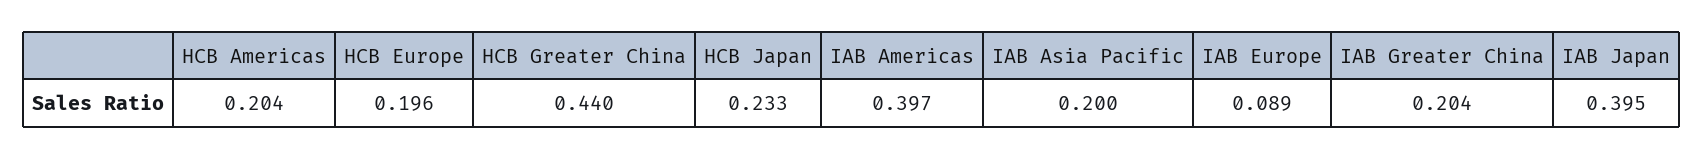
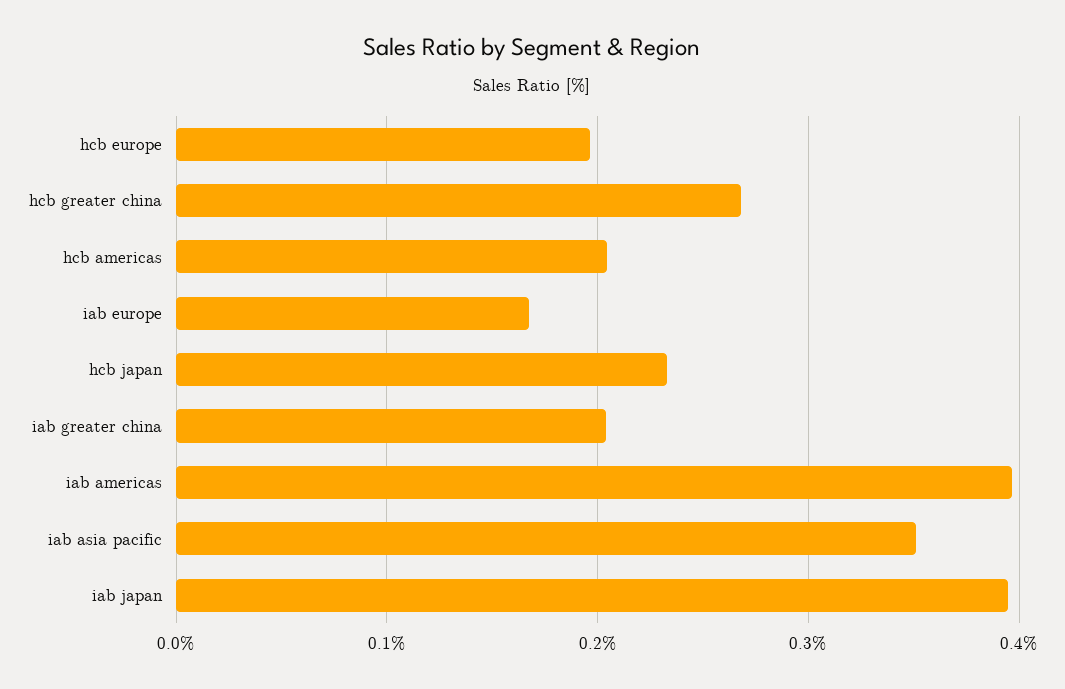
HCB Greater China: 0.44 -> 0.27
IAB Asia Pacific: 0.2 -> 0.35
IAB Europe: 0.089 -> 0.17

